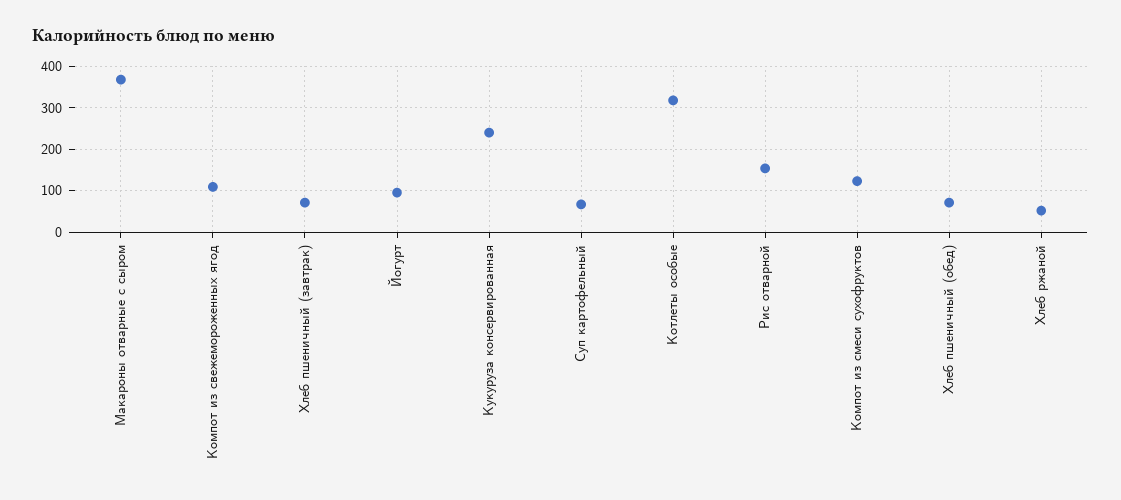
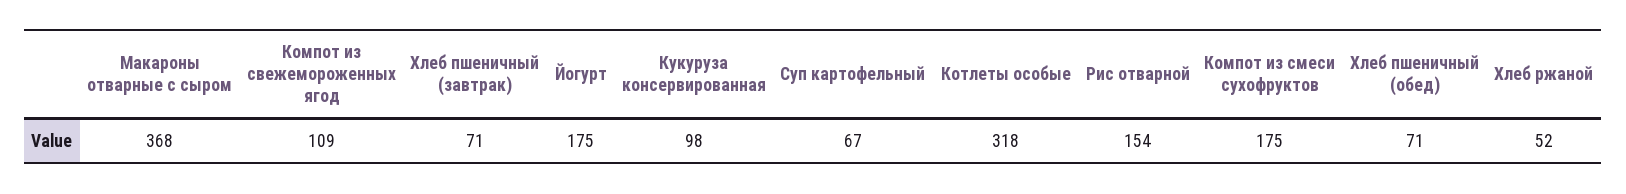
Йогурт: 100 -> 175
Кукуруза консервированная: 240 -> 98
Компот из смеси сухофруктов: 120 -> 175

